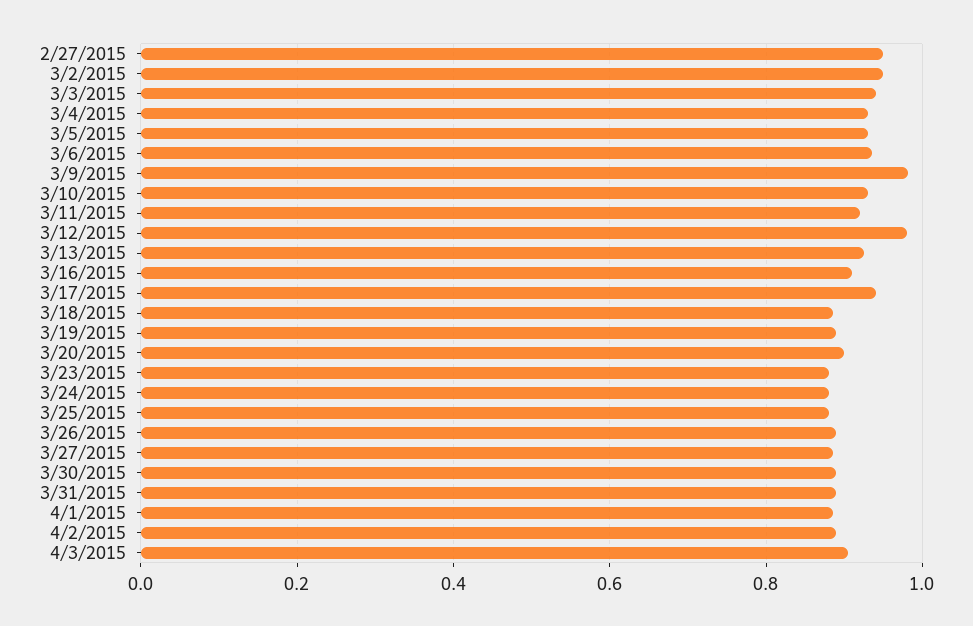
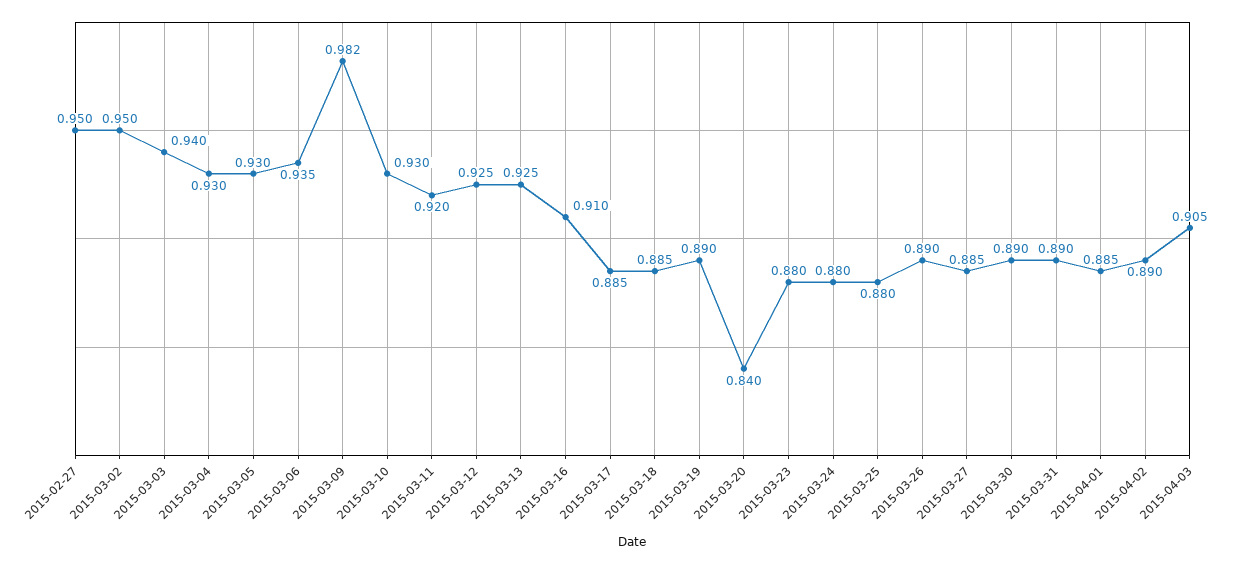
3/12/2015: 0.98 -> 0.925
3/17/2015: 0.94 -> 0.885
3/20/2015: 0.9 -> 0.84

